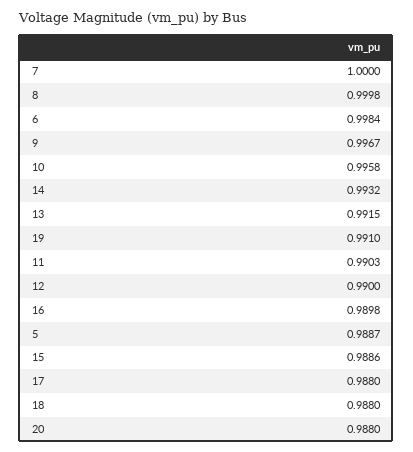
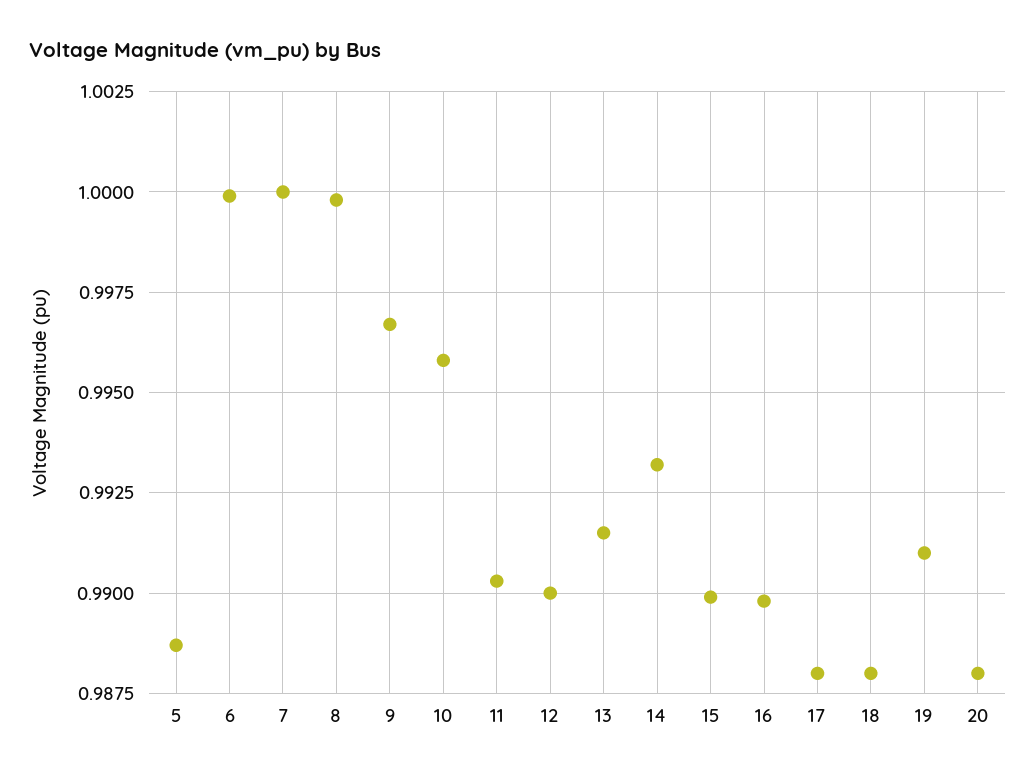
6: 0.9984 -> 1
15: 0.9886 -> 0.99

